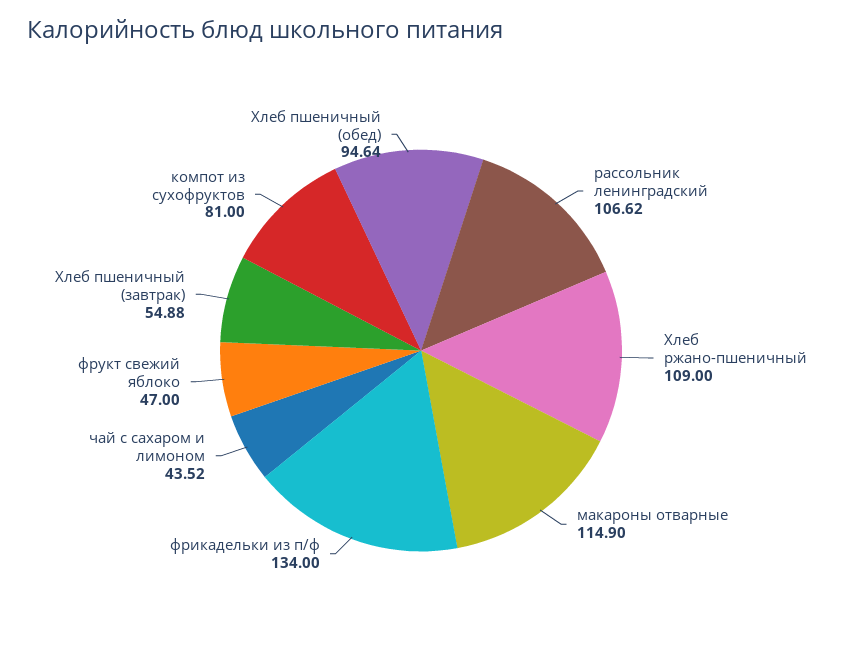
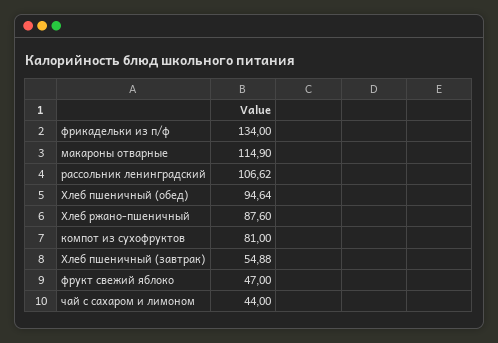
Хлеб ржано-пшеничный: 109 -> 87.6
чай с сахаром и лимоном: 43.52 -> 44

